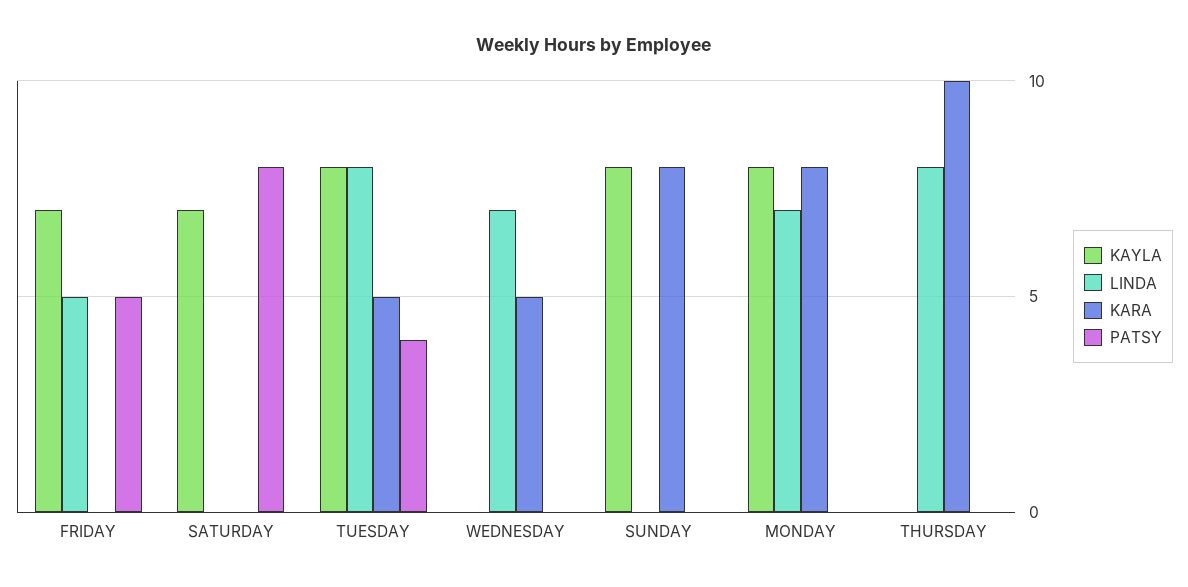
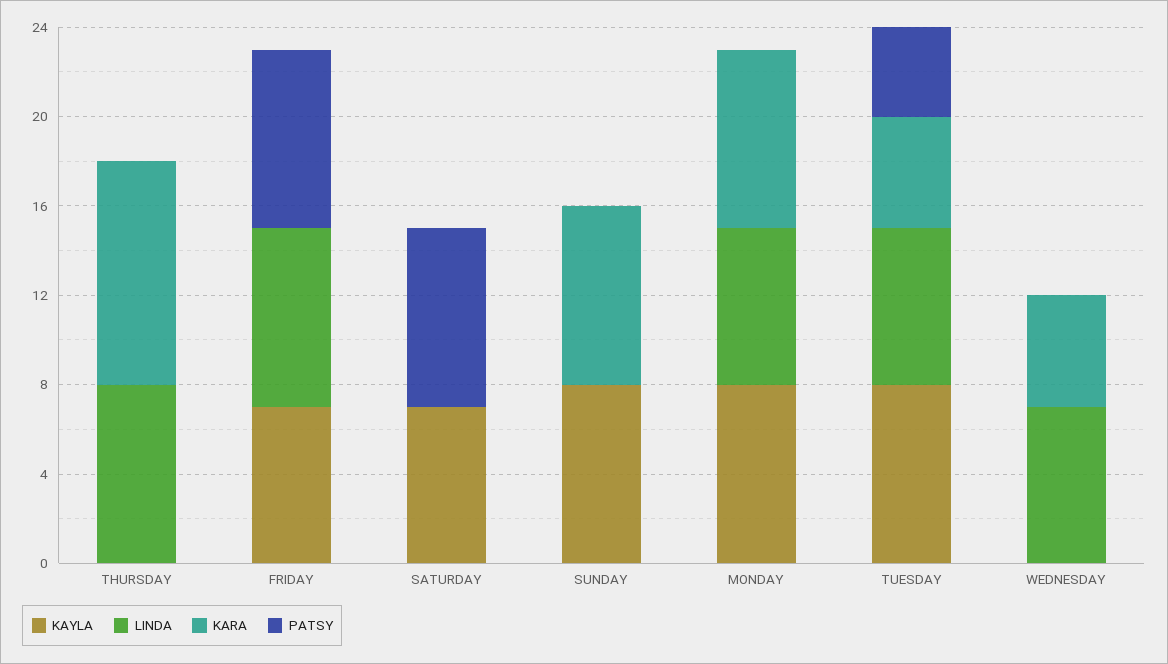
LINDA, FRIDAY: 5 -> 8
PATSY, FRIDAY: 5 -> 8
LINDA, TUESDAY: 8 -> 7

